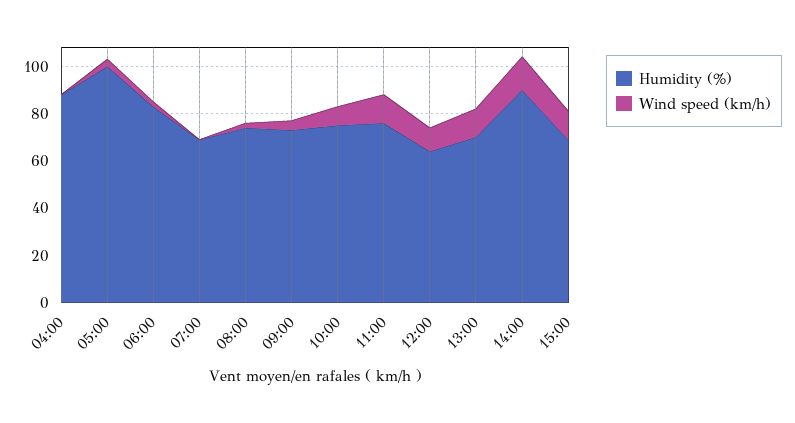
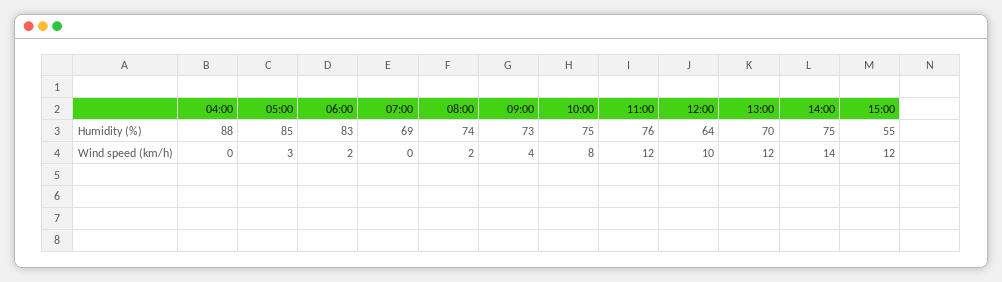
Humidity (%), 05:00: 100 -> 85
Humidity (%), 14:00: 90 -> 75
Humidity (%), 15:00: 70 -> 55

